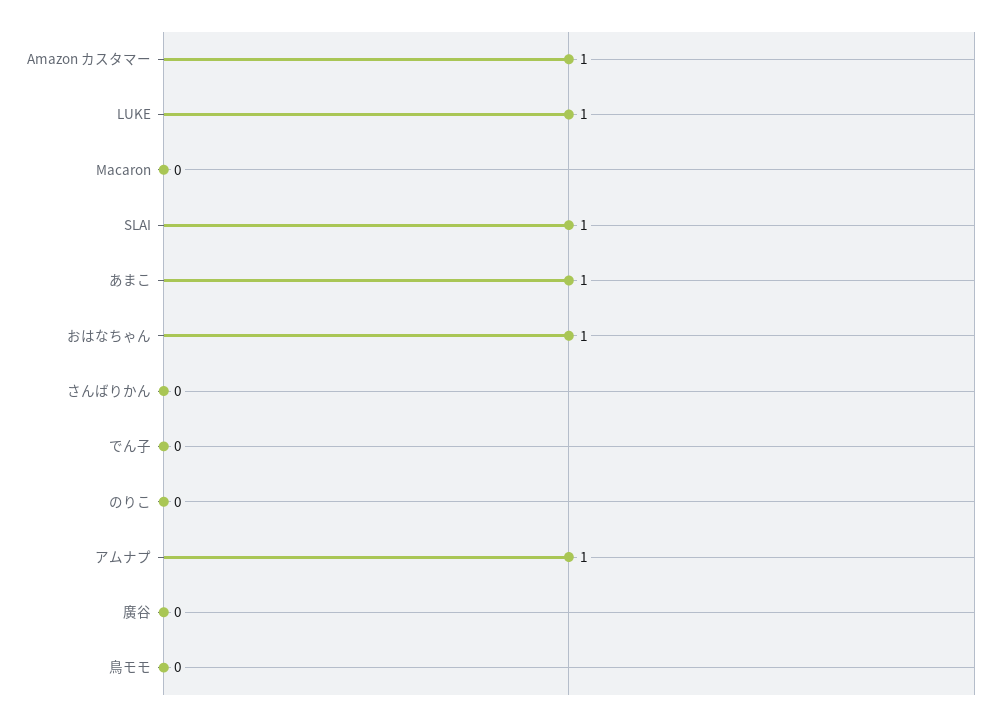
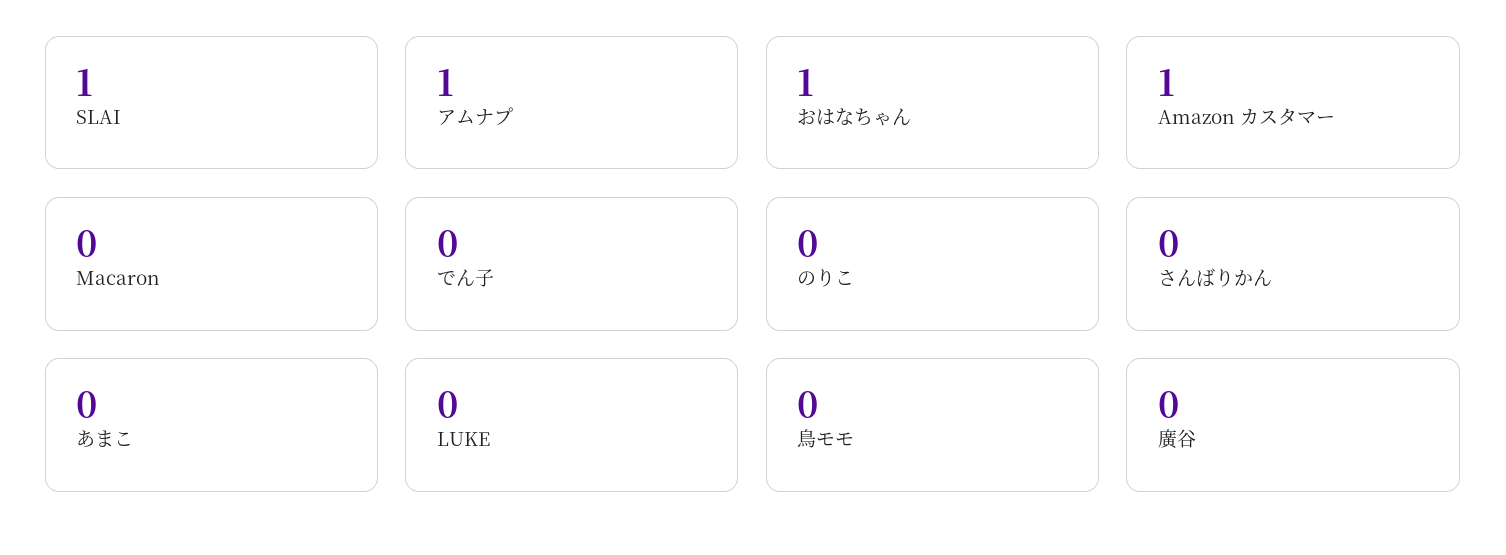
LUKE: 1 -> 0
あまこ: 1 -> 0

